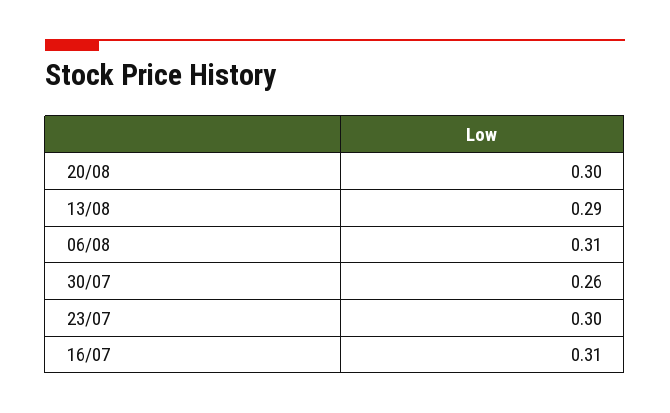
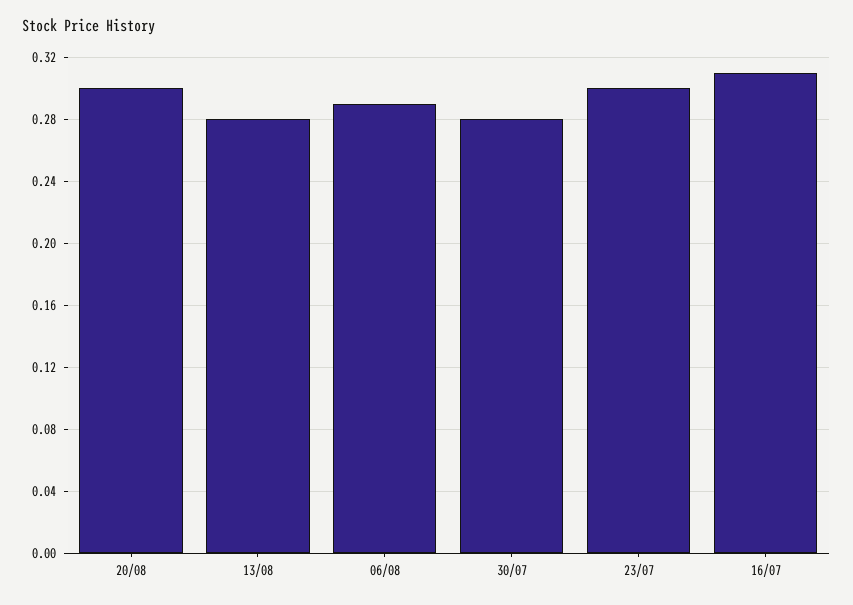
13/08: 0.29 -> 0.28
06/08: 0.31 -> 0.29
30/07: 0.26 -> 0.28

